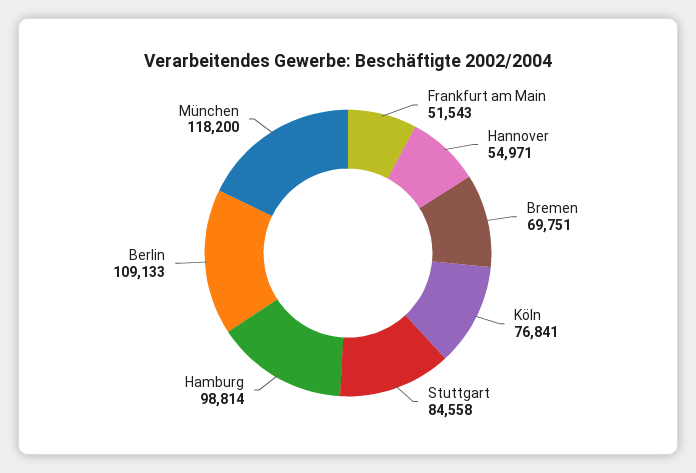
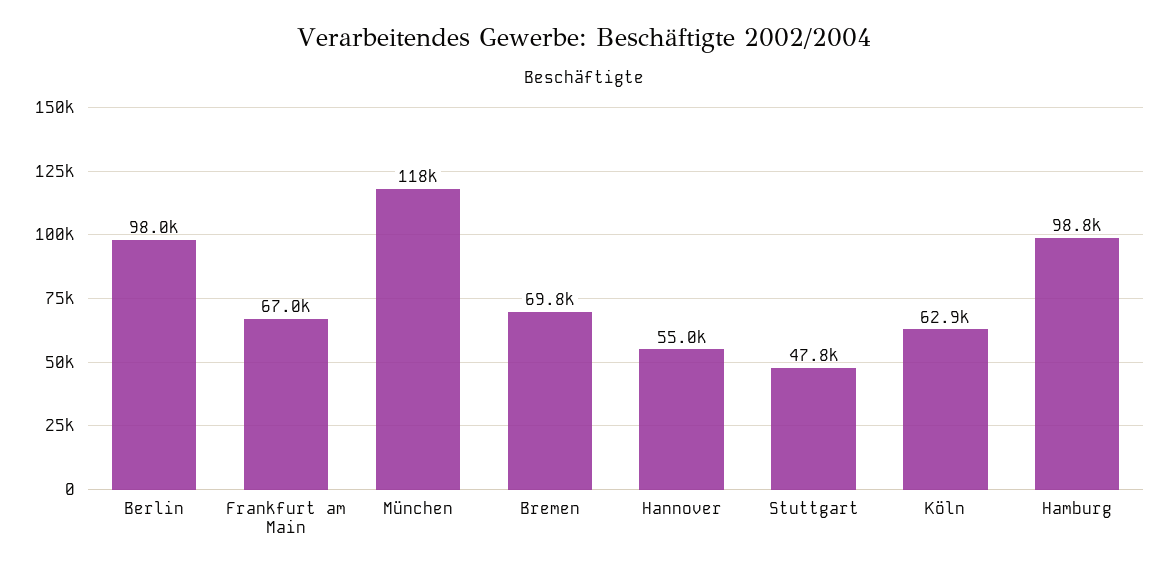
Frankfurt am Main: 51543 -> 67000
Köln: 76841 -> 62900
Stuttgart: 84558 -> 47800
Berlin: 109133 -> 98000

